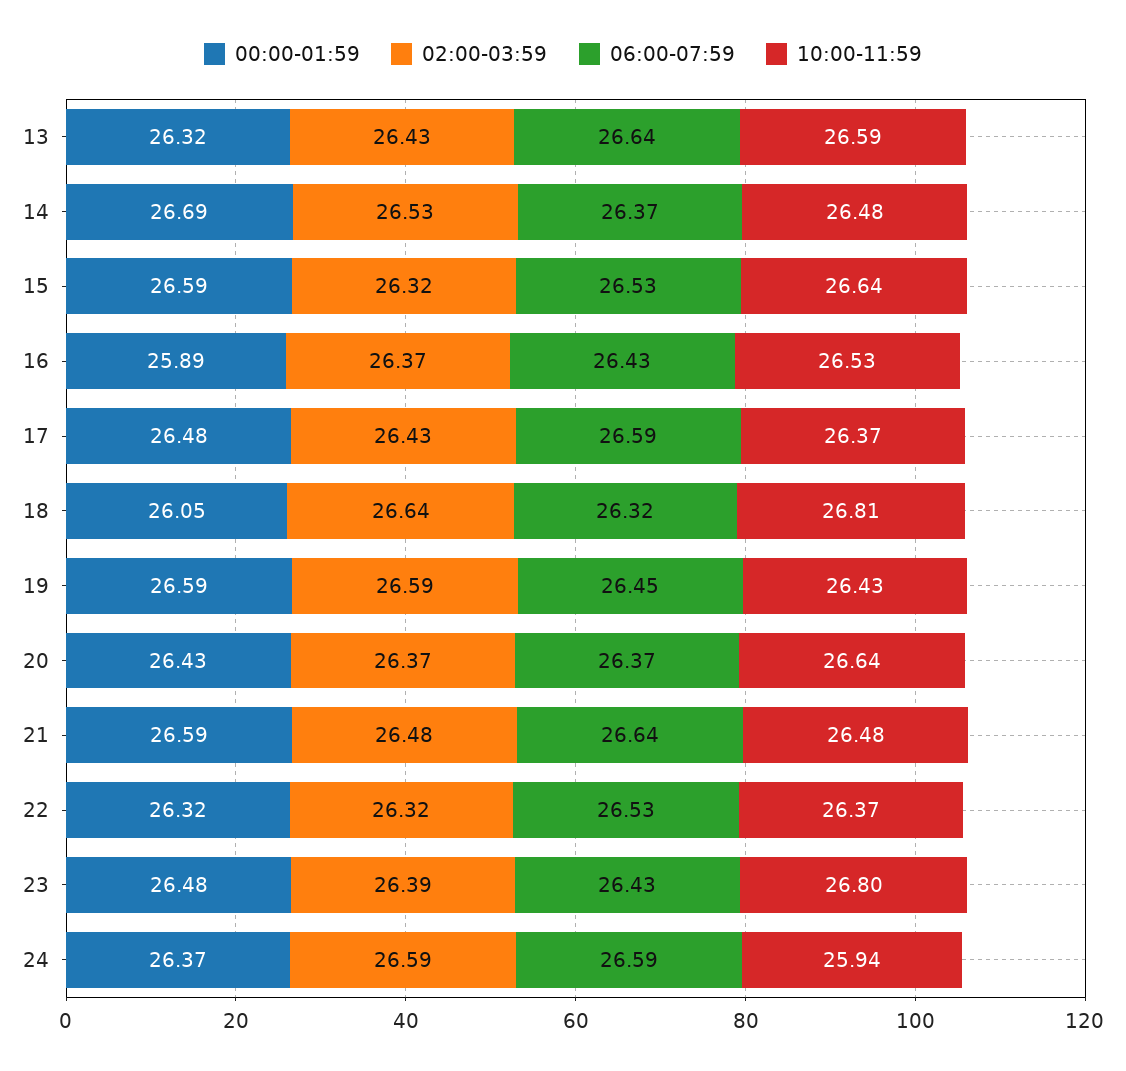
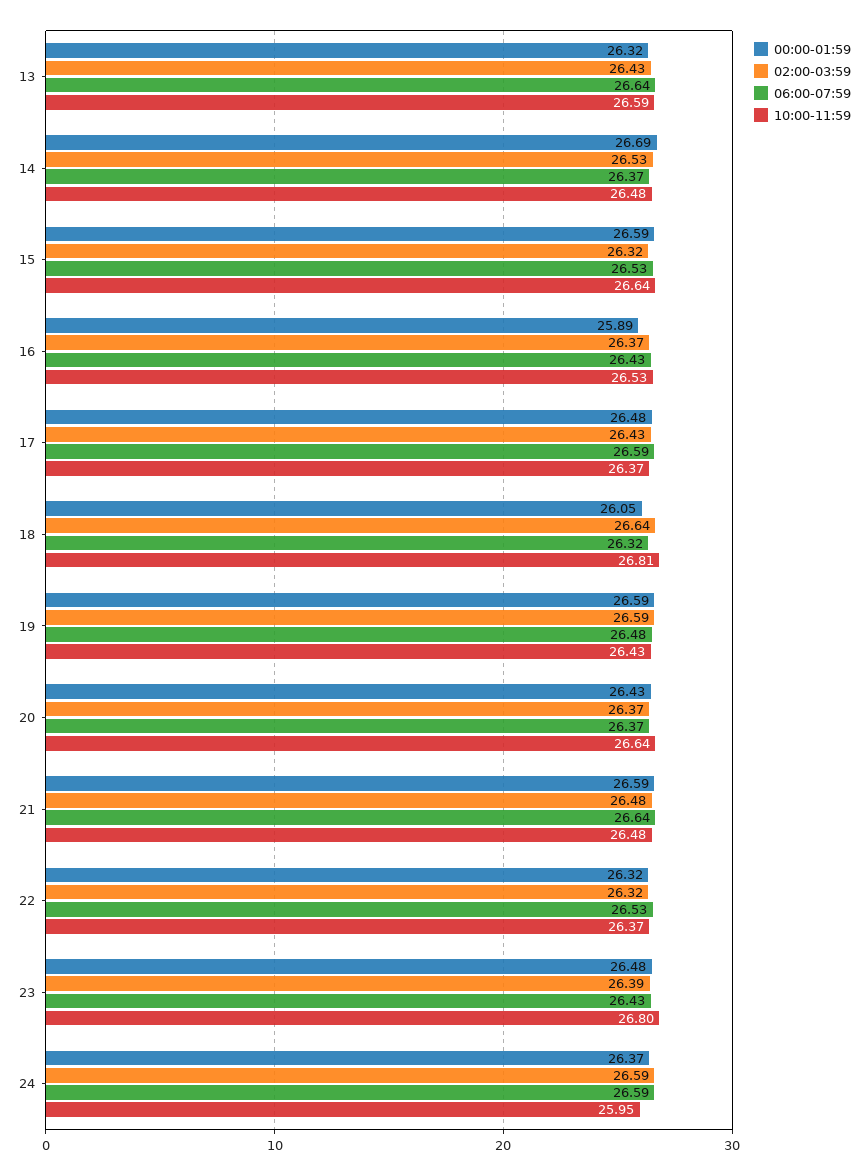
06:00-07:59, 19: 26.45 -> 26.48
10:00-11:59, 24: 25.94 -> 25.95

